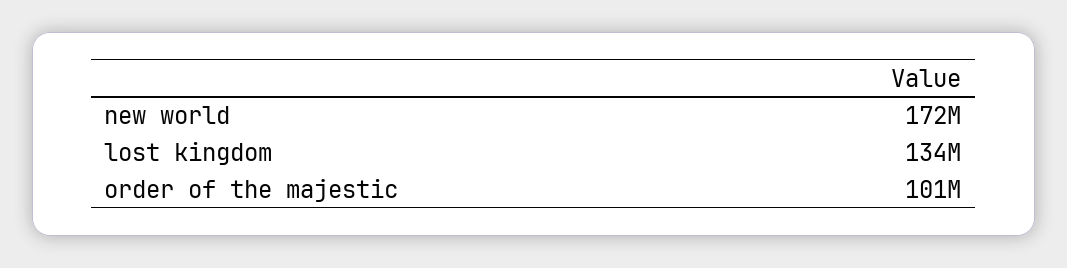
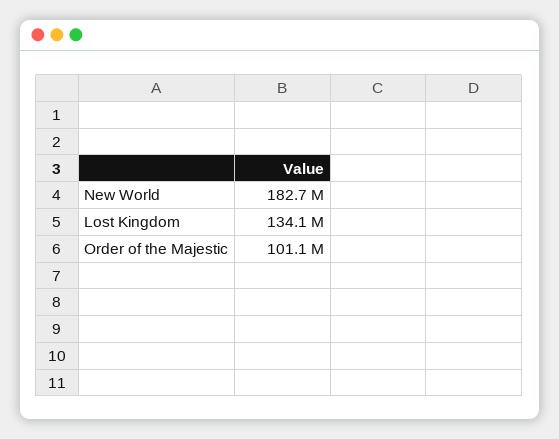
new world: 172000000 -> 182700000

